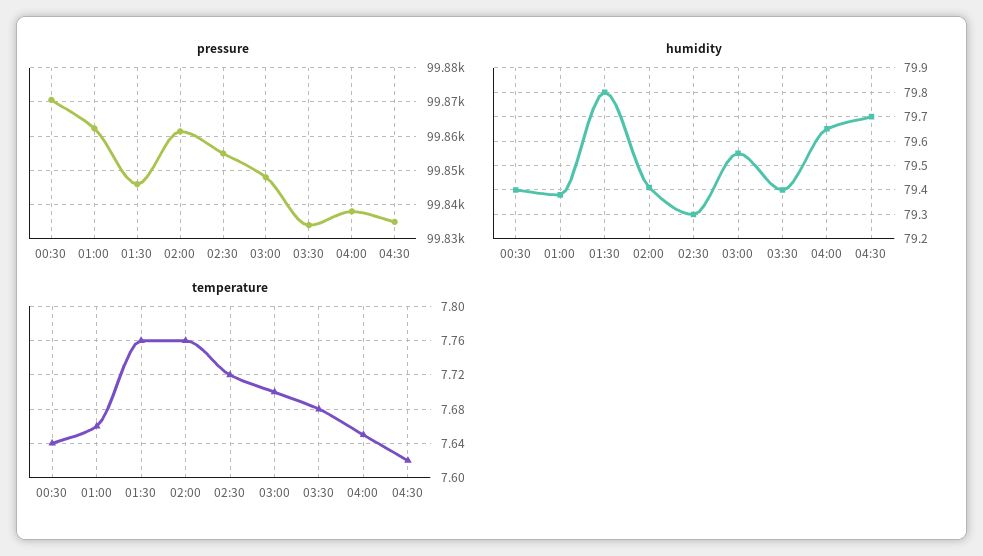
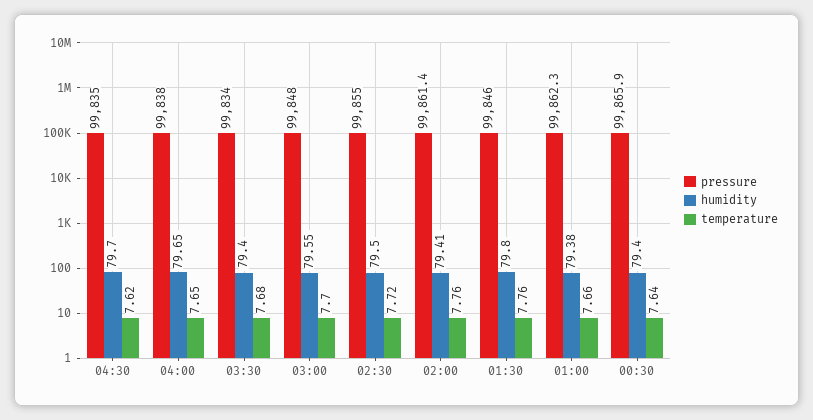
pressure, 00:30: 99870 -> 99865.9
humidity, 02:30: 79.3 -> 79.5

